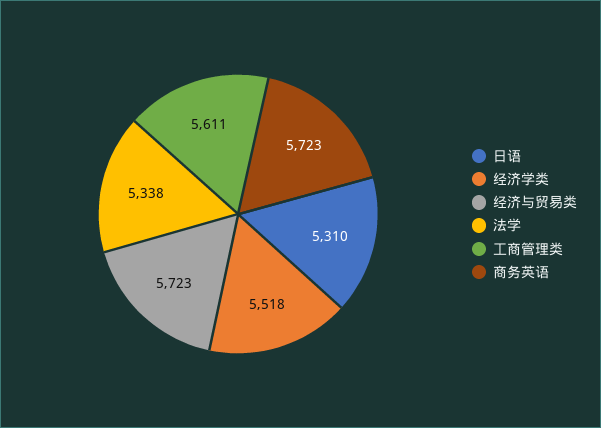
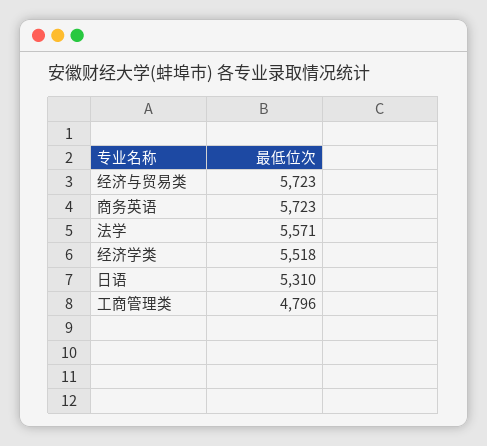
法学: 5338 -> 5571
工商管理类: 5611 -> 4796

